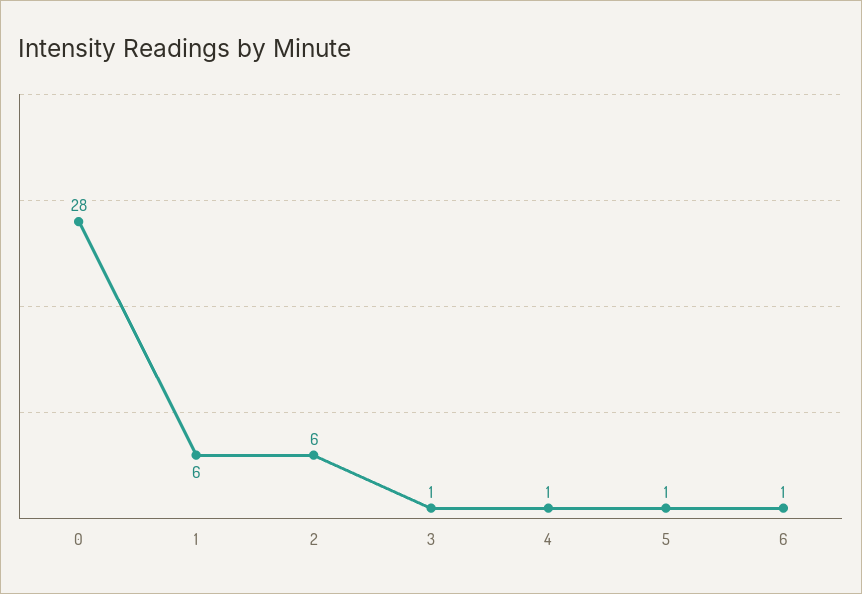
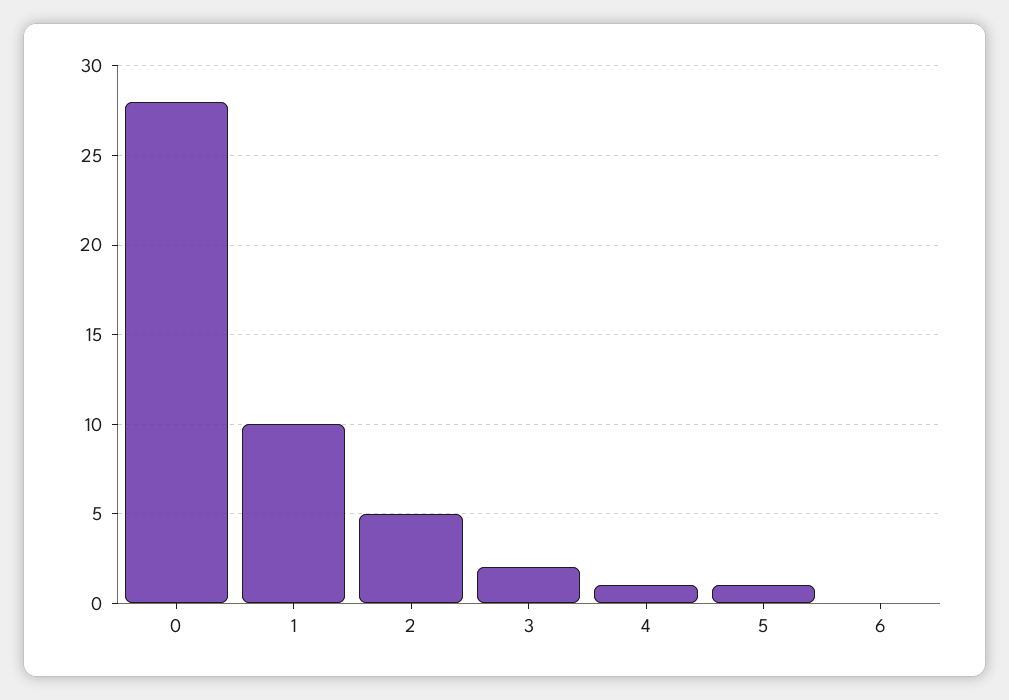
1: 6 -> 10
2: 6 -> 5
3: 1 -> 2
6: 1 -> 0

